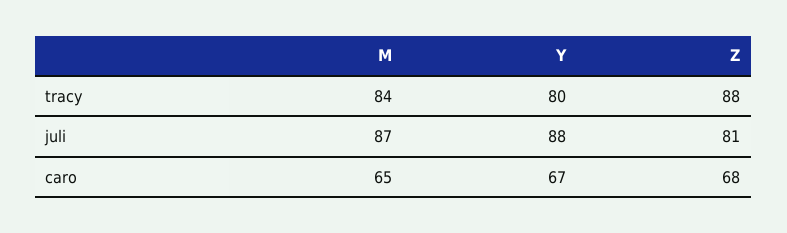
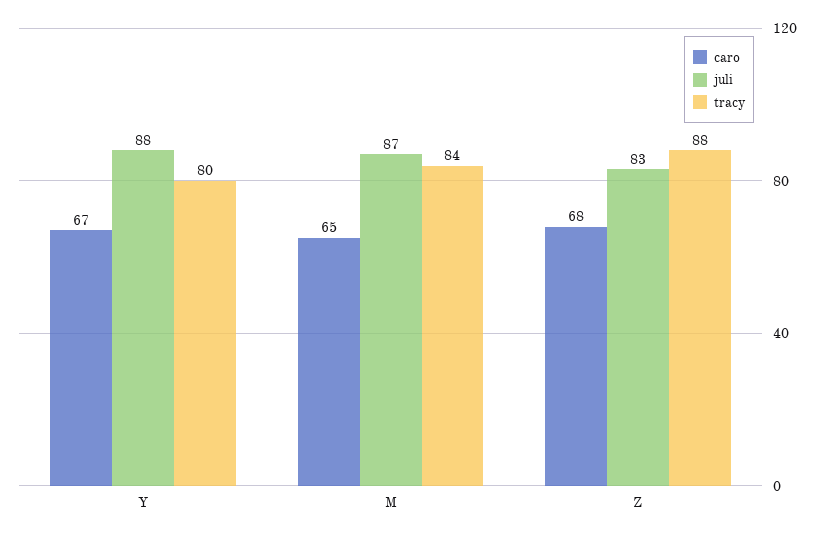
juli, Z: 81 -> 83

